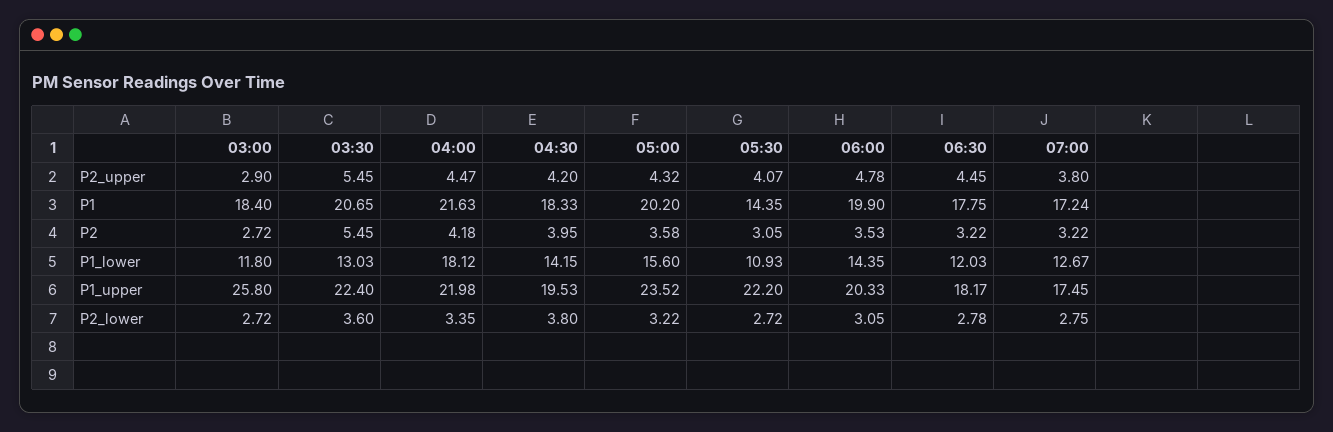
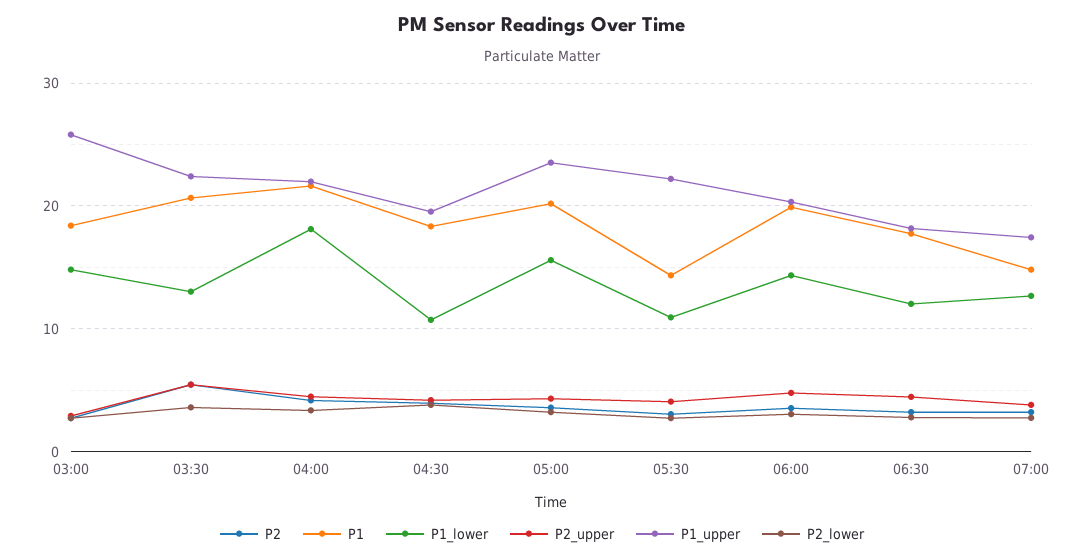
P1, 07:00: 17.24 -> 15
P1_lower, 03:00: 11.8 -> 15
P1_lower, 04:30: 14.15 -> 11

